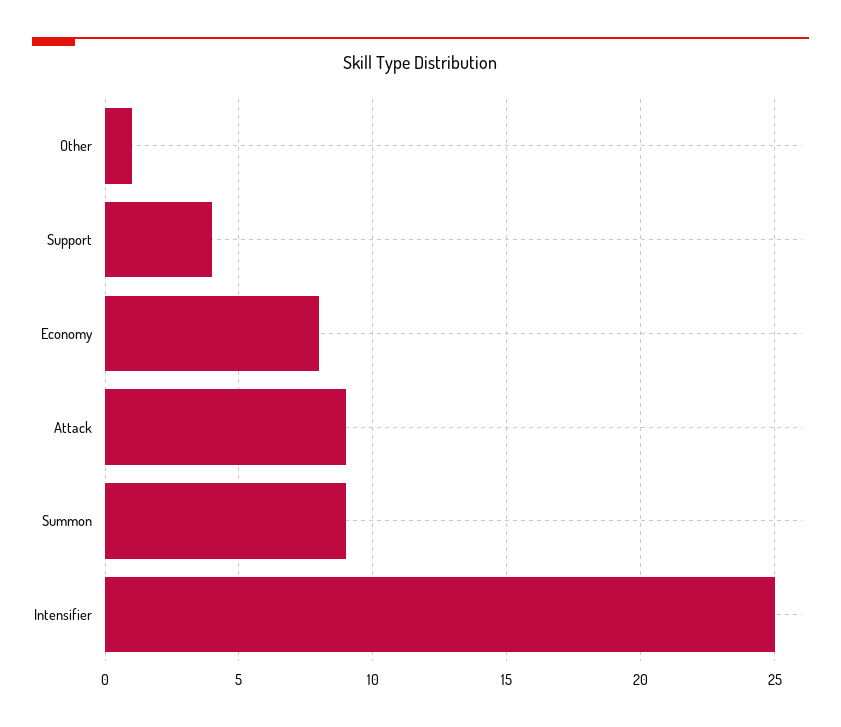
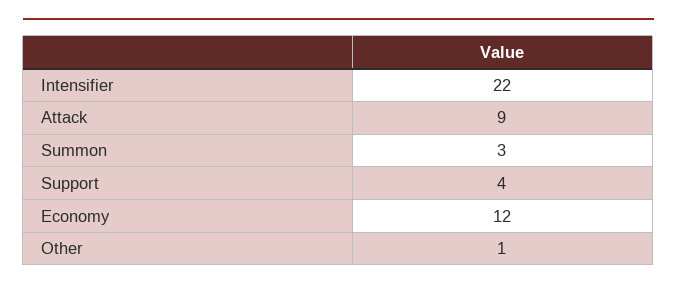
Economy: 8 -> 12
Summon: 9 -> 3
Intensifier: 25 -> 22

